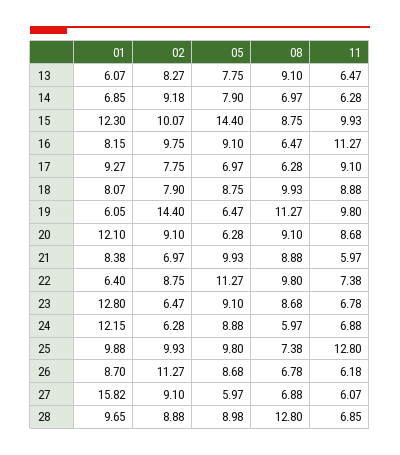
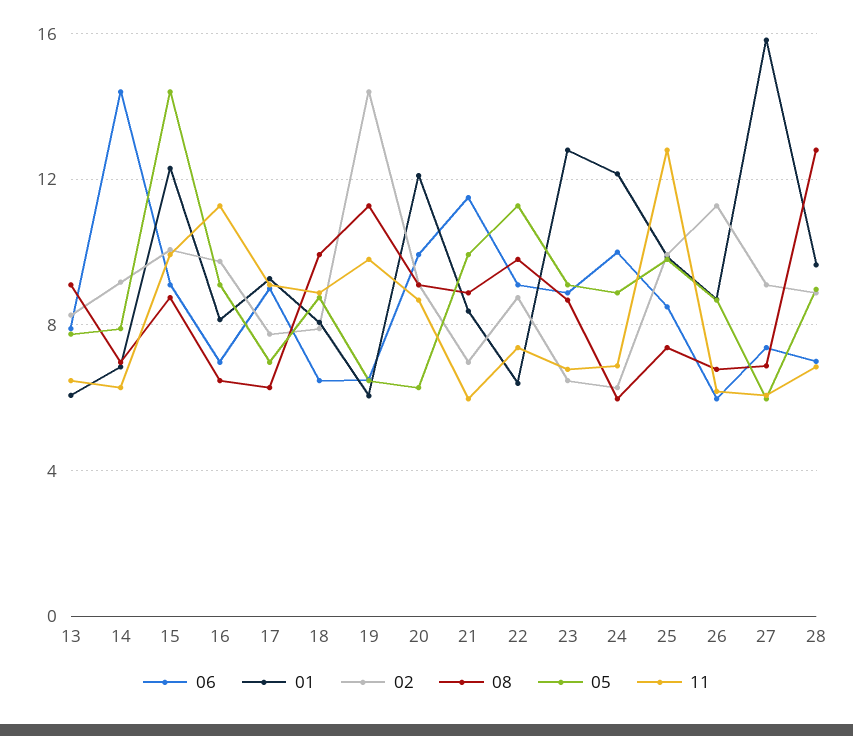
06, 13: none -> 8
06, 14: none -> 14.5
06, 15: none -> 9
06, 16: none -> 7
06, 17: none -> 9
06, 18: none -> 6.5
06, 19: none -> 6.5
06, 20: none -> 10
06, 21: none -> 11.5
06, 22: none -> 9
06, 23: none -> 9
06, 24: none -> 10
06, 25: none -> 8.5
06, 26: none -> 6
06, 27: none -> 7.5
06, 28: none -> 7

